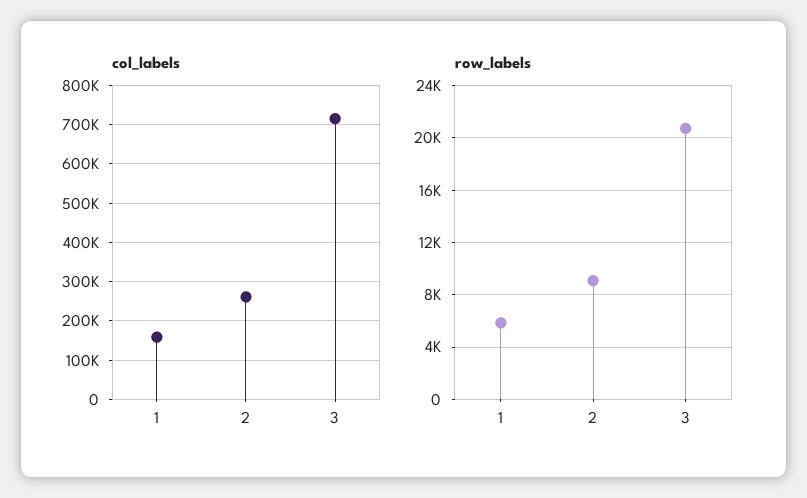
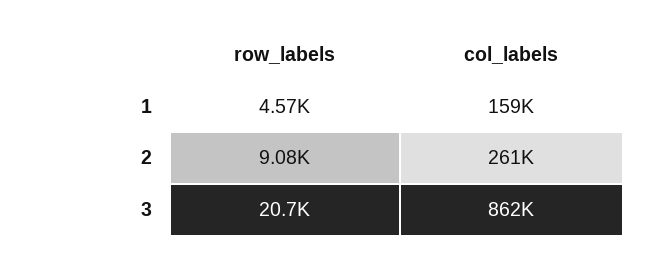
col_labels, 3: 720000 -> 862000
row_labels, 1: 6000 -> 4570

